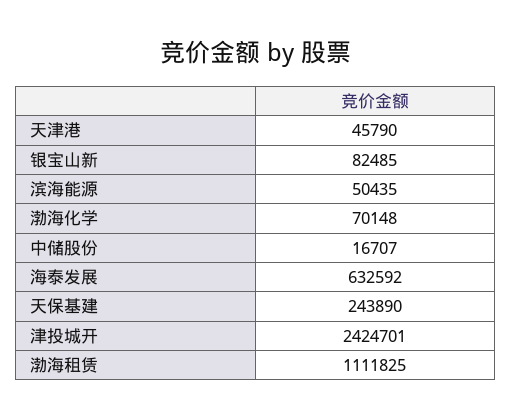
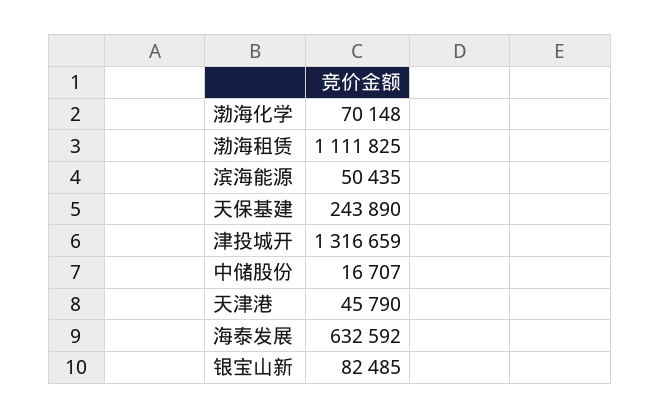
津投城开: 2424701 -> 1316659

